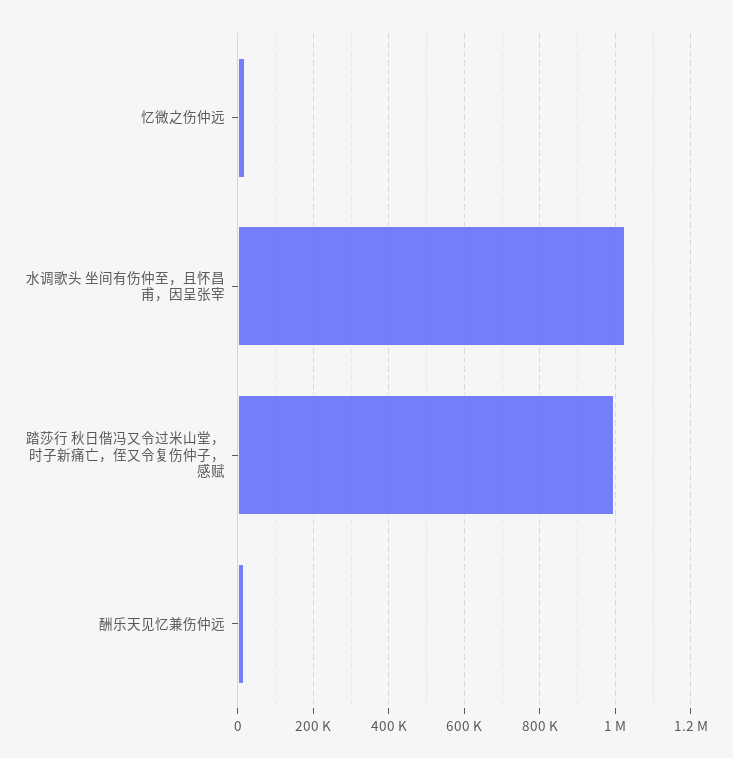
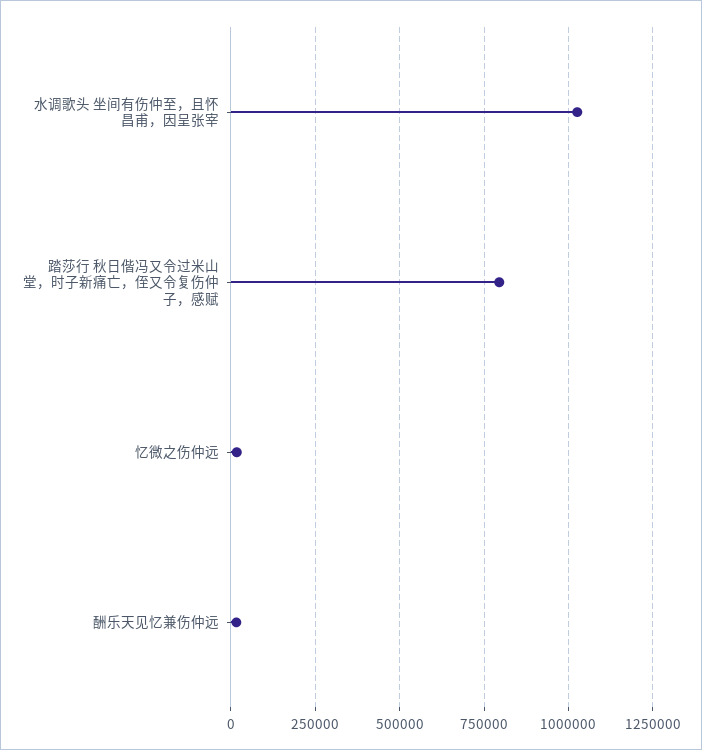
踏莎行 秋日偕冯又令过米山堂，时子新痛亡，侄又令复伤仲子，感赋: 1000000 -> 800000

